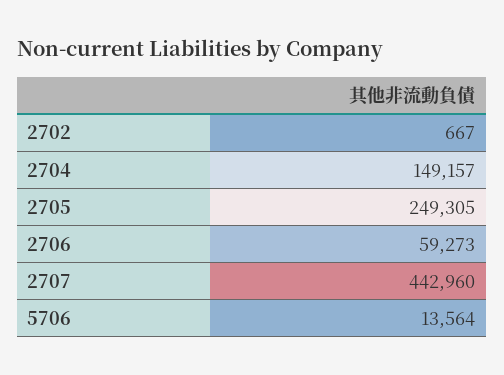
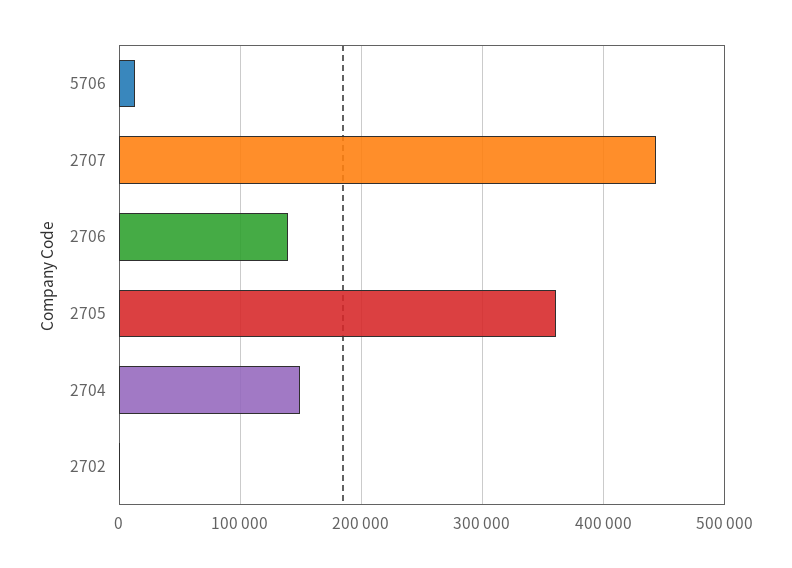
2705: 249305 -> 360000
2706: 59273 -> 140000

